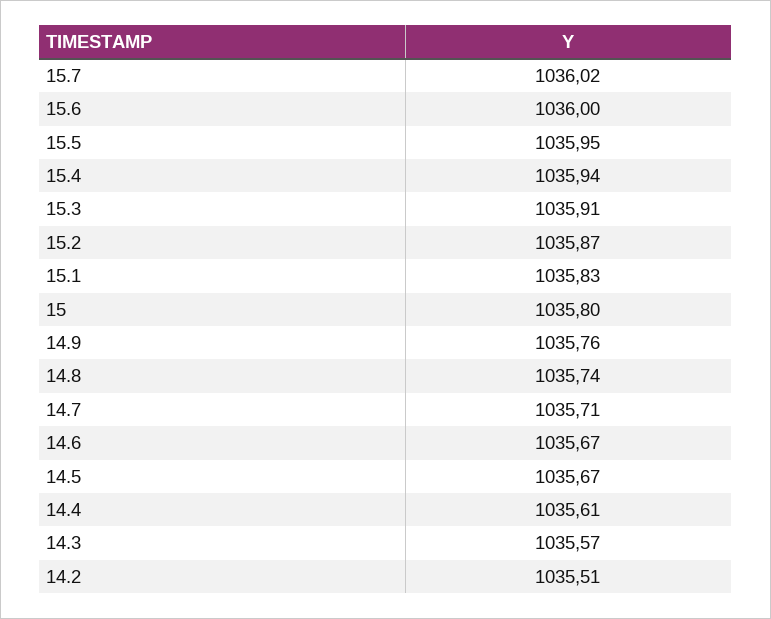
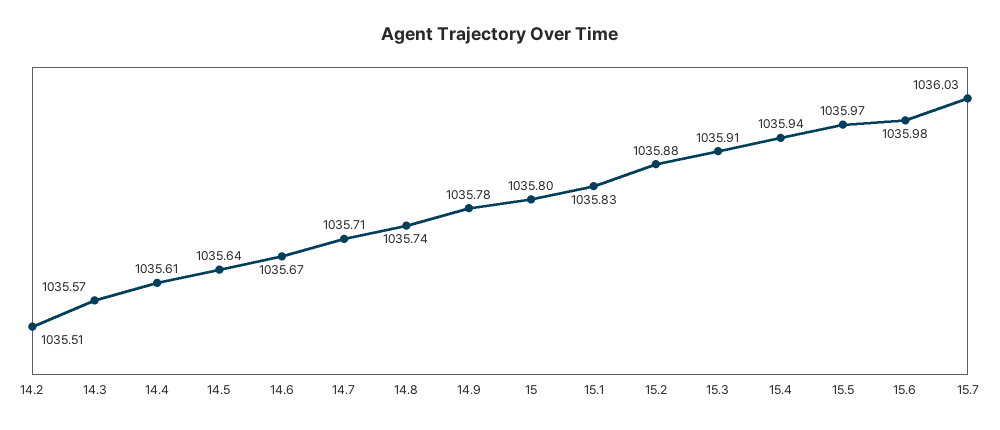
15.7: 1036.02 -> 1036.03
15.6: 1036 -> 1035.98
15.5: 1035.95 -> 1035.97
15.2: 1035.87 -> 1035.88
14.9: 1035.76 -> 1035.78
14.5: 1035.67 -> 1035.64

